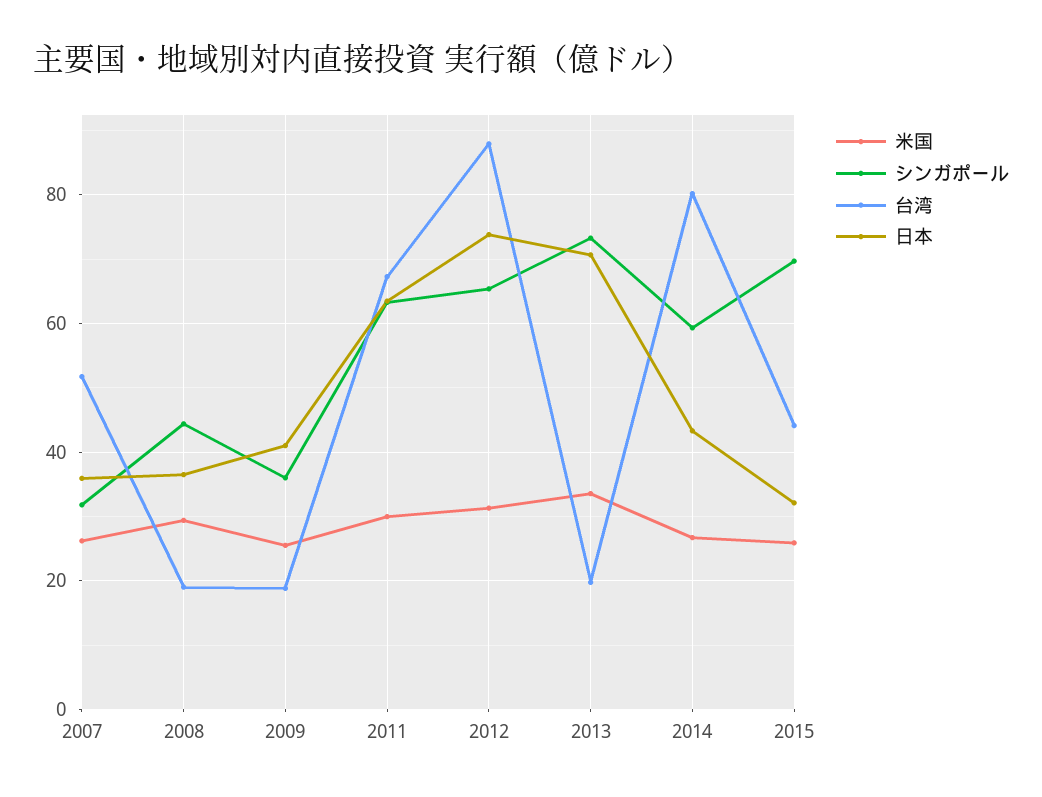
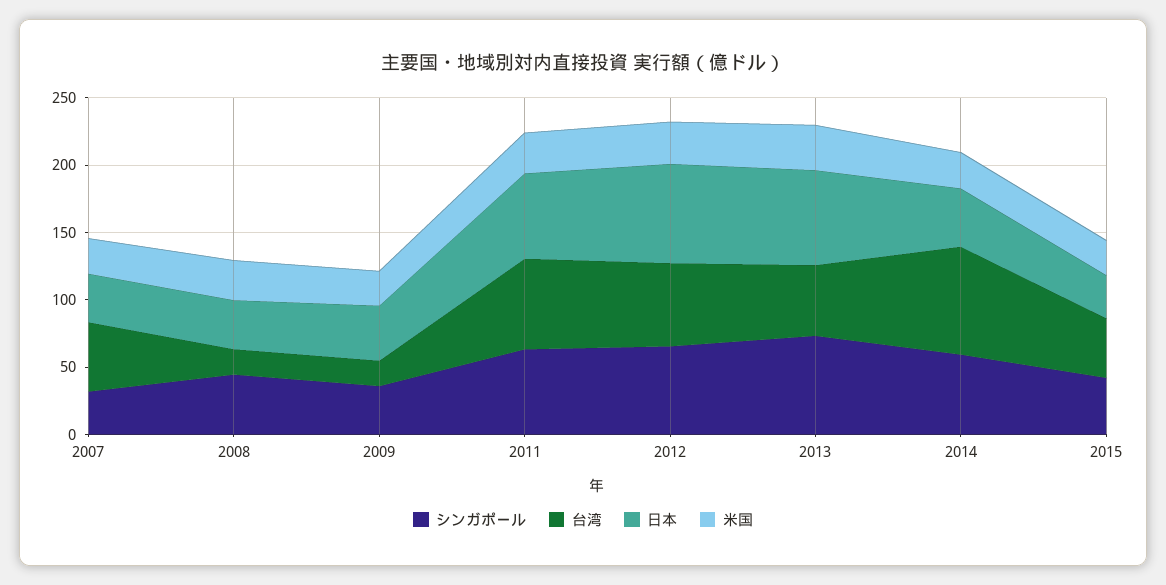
台湾, 2012: 88 -> 60
台湾, 2013: 20 -> 50
シンガポール, 2015: 70 -> 40

